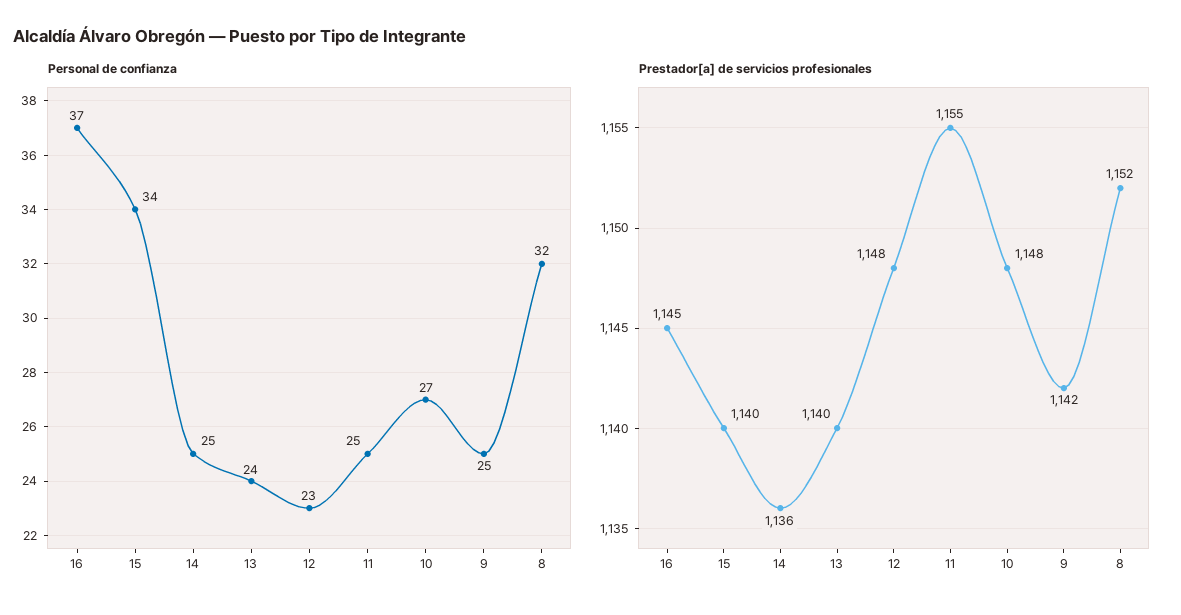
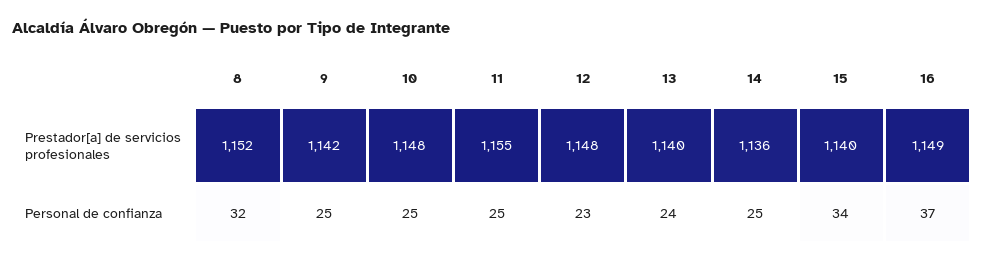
Personal de confianza, 10: 27 -> 25
Prestador[a] de servicios profesionales, 16: 1145 -> 1149

